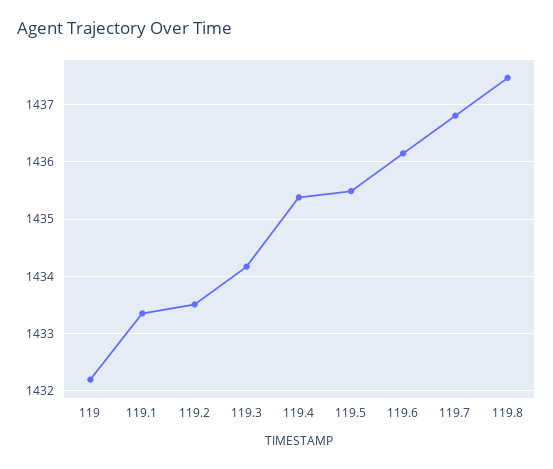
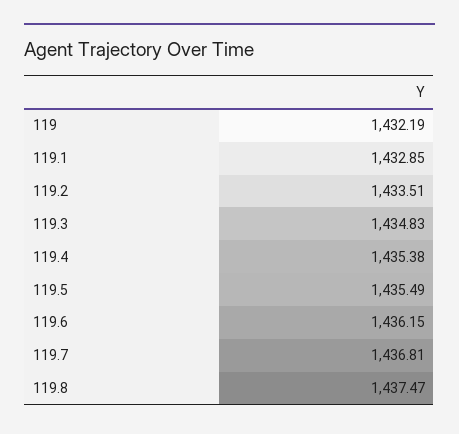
119.1: 1433.4 -> 1432.85
119.3: 1434.2 -> 1434.83

